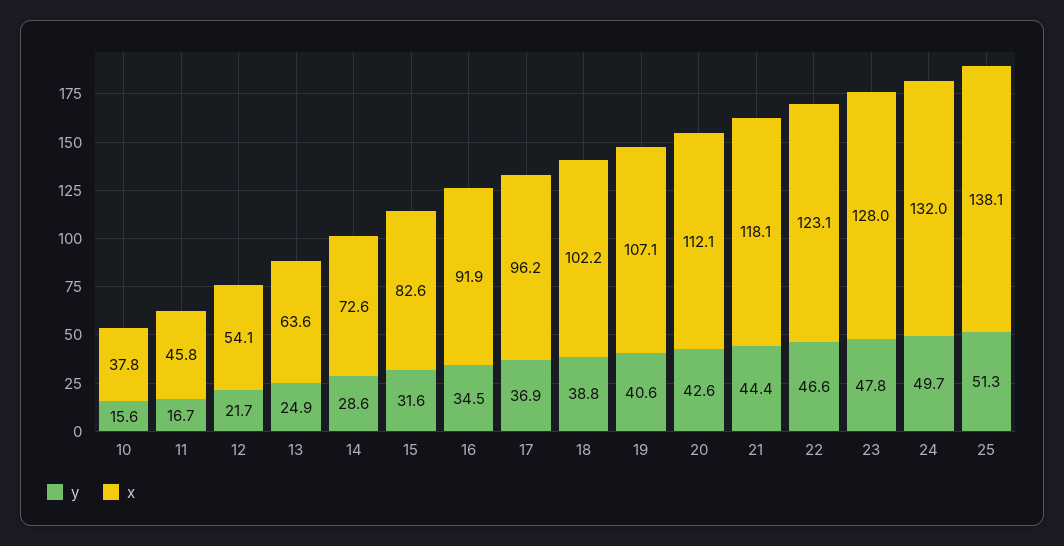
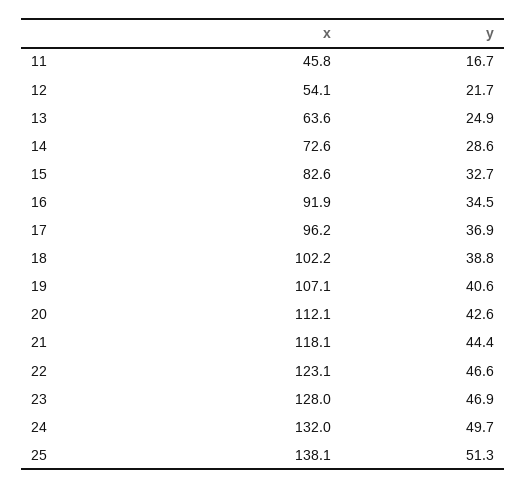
y, 10: 15.6 -> none
x, 10: 37.8 -> none
y, 15: 31.6 -> 32.7
y, 23: 47.8 -> 46.9

